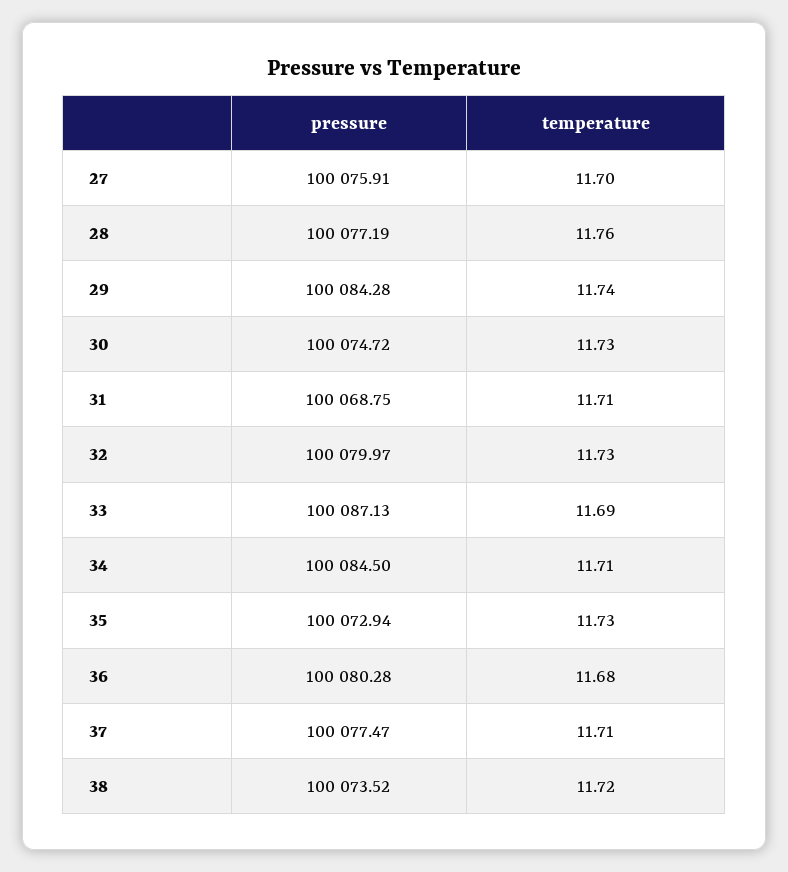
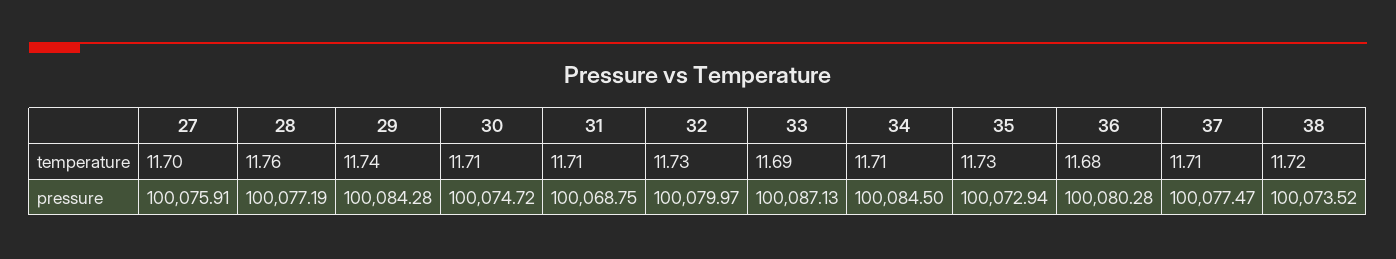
temperature, 30: 11.73 -> 11.71

